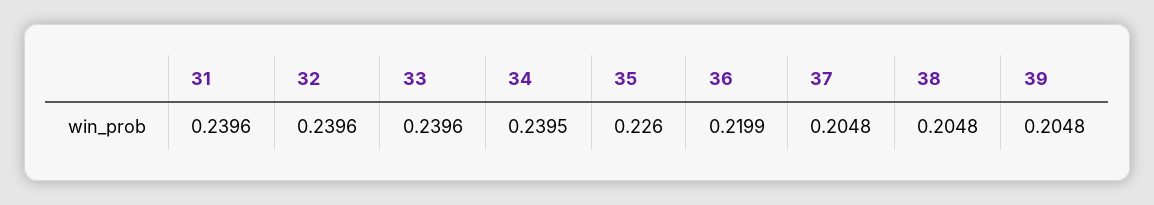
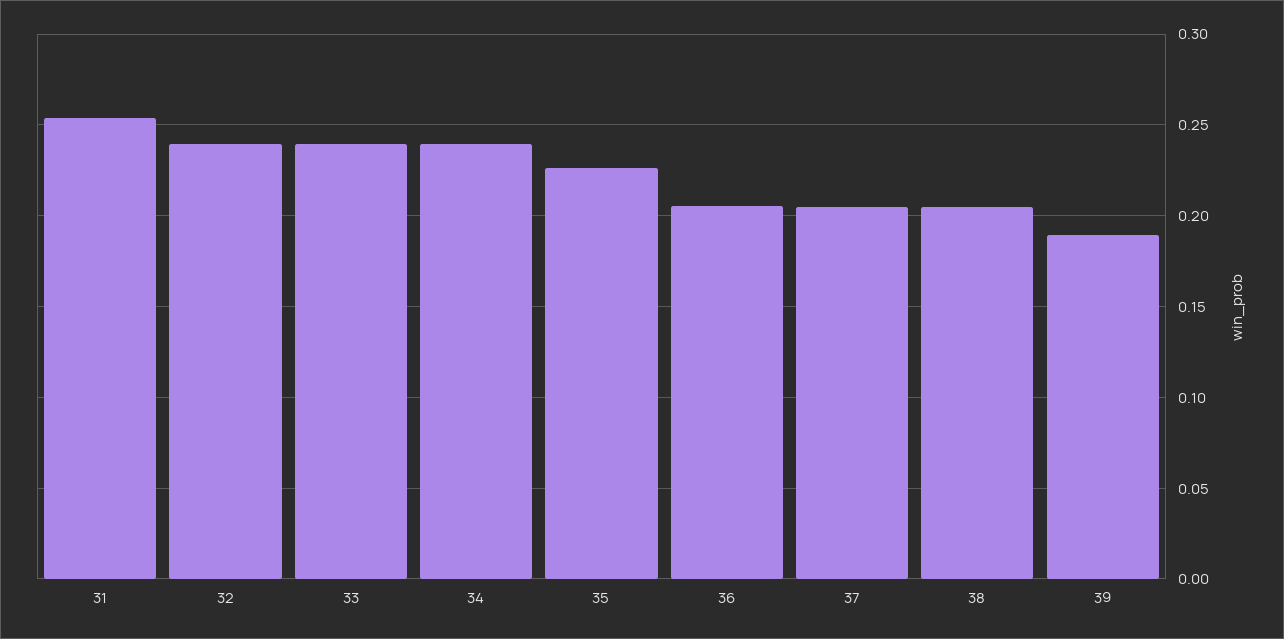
31: 0.2396 -> 0.255
36: 0.2199 -> 0.205
39: 0.2048 -> 0.19

